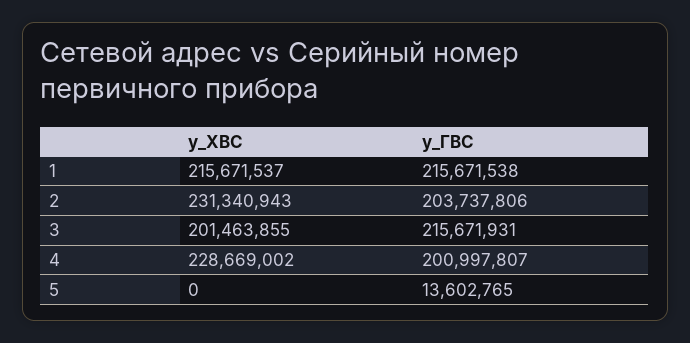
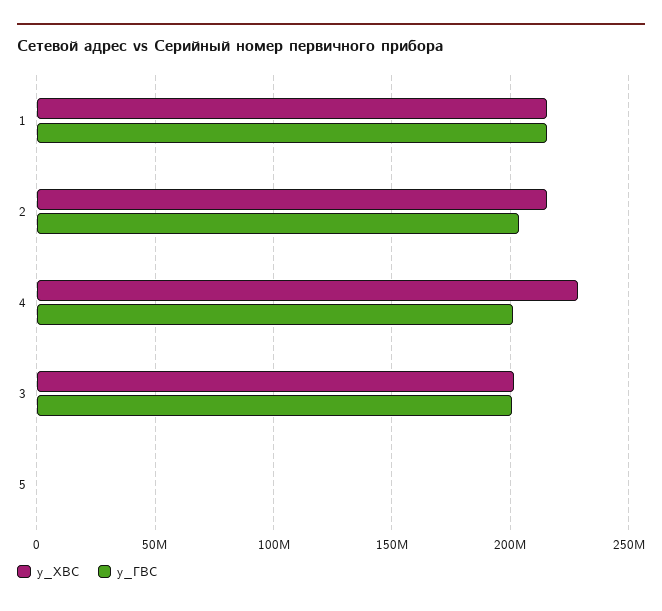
y_ХВС, 2: 231340943 -> 215000000
y_ГВС, 3: 215671931 -> 200000000
y_ГВС, 5: 13602765 -> 0

